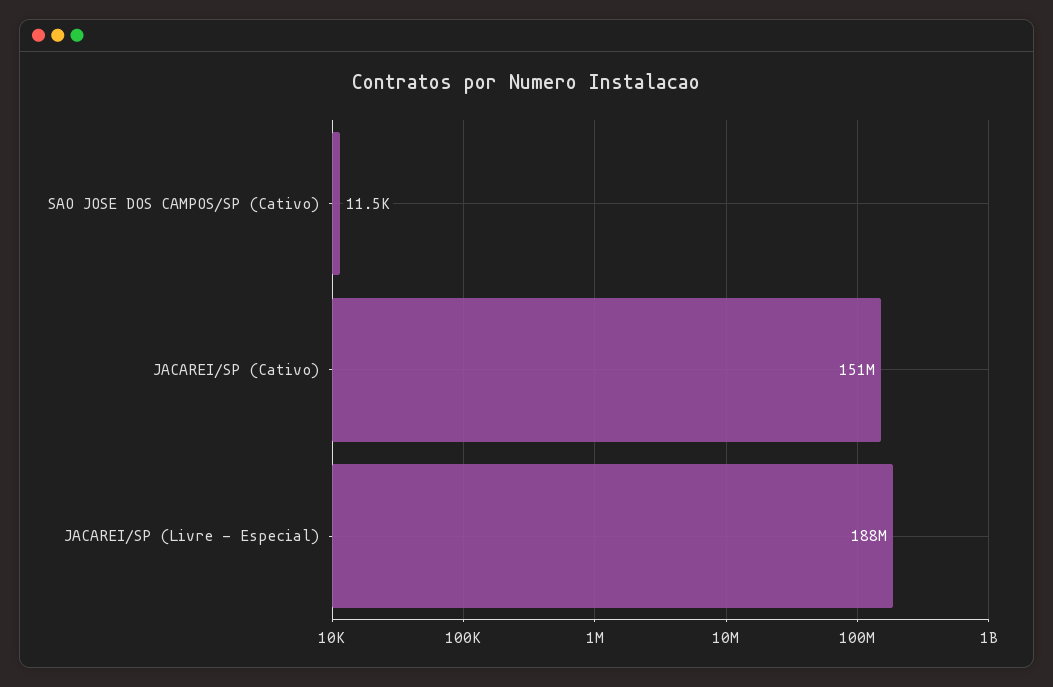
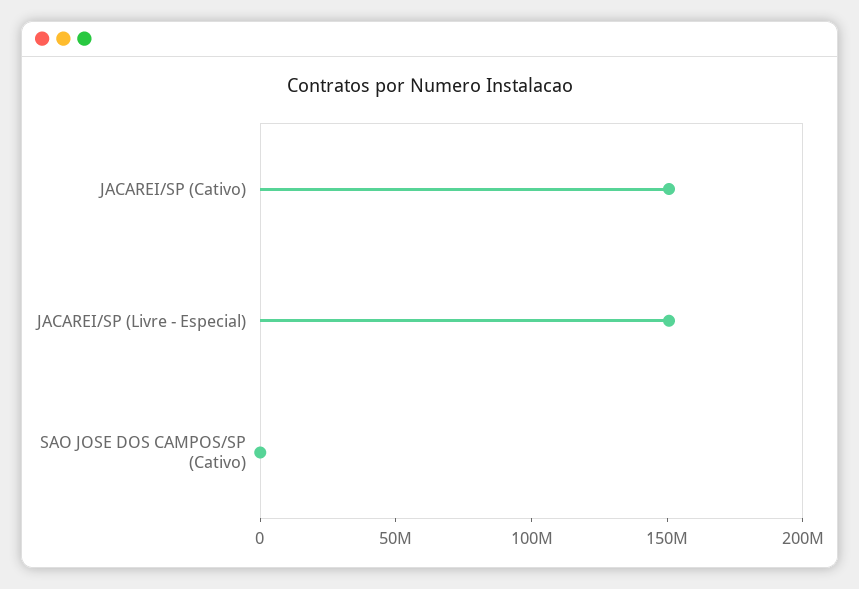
JACAREI/SP (Livre - Especial): 188000000 -> 150000000

